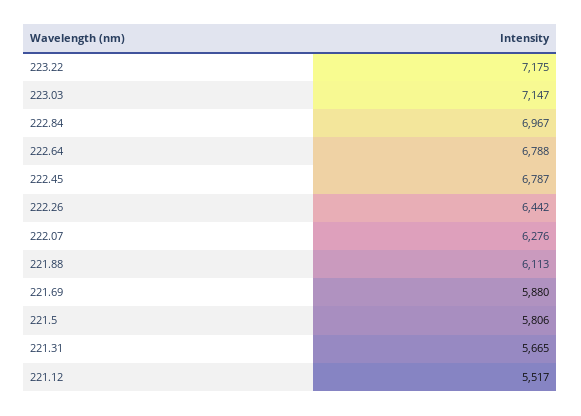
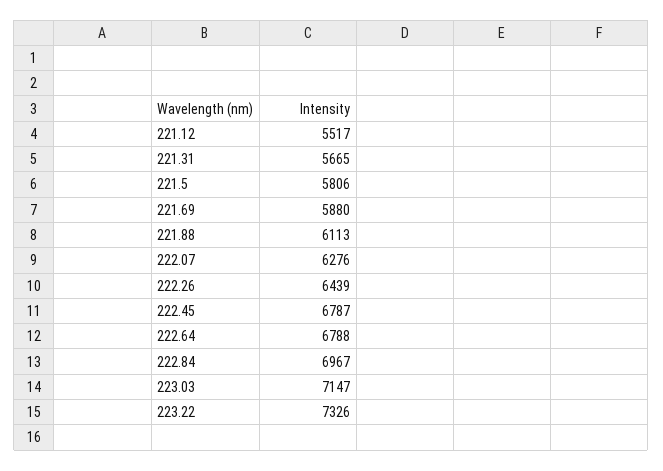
223.22: 7175 -> 7326
222.26: 6442 -> 6439

